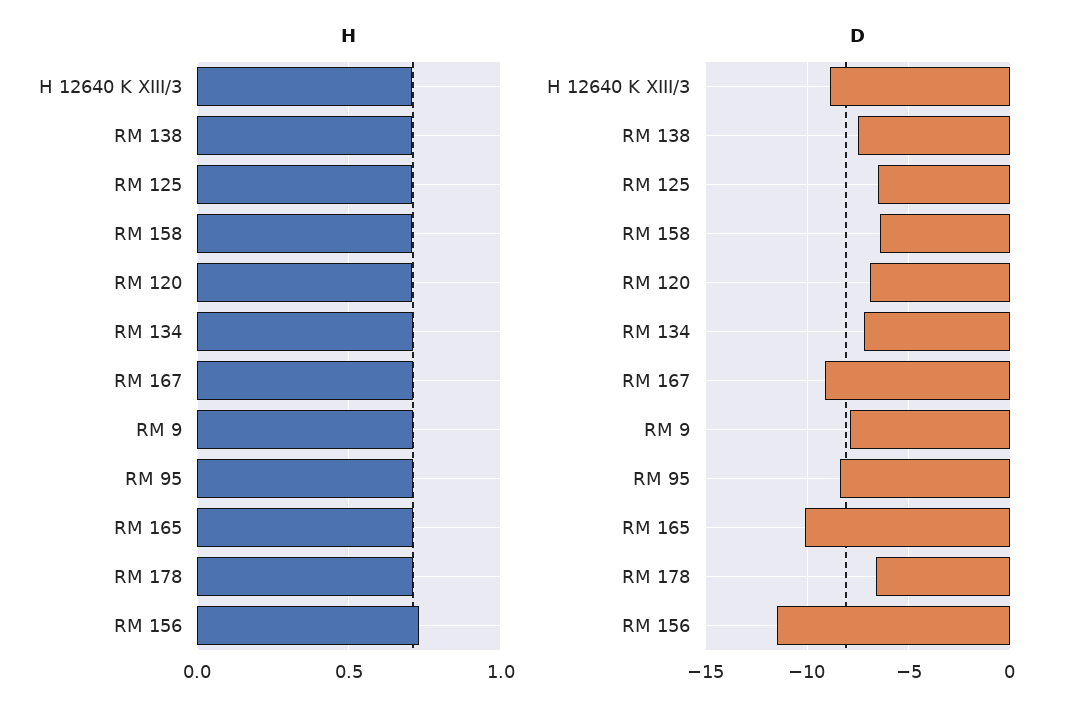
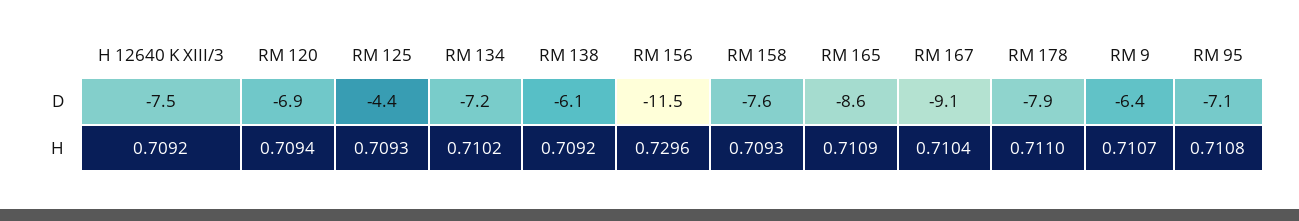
D, H 12640 K XIII/3: -9 -> -7.5
D, RM 138: -7.5 -> -6.1
D, RM 125: -6.5 -> -4.4
D, RM 158: -6.5 -> -7.6
D, RM 9: -8 -> -6.4
D, RM 95: -8.5 -> -7.1
D, RM 165: -10 -> -8.6
D, RM 178: -6.5 -> -7.9

